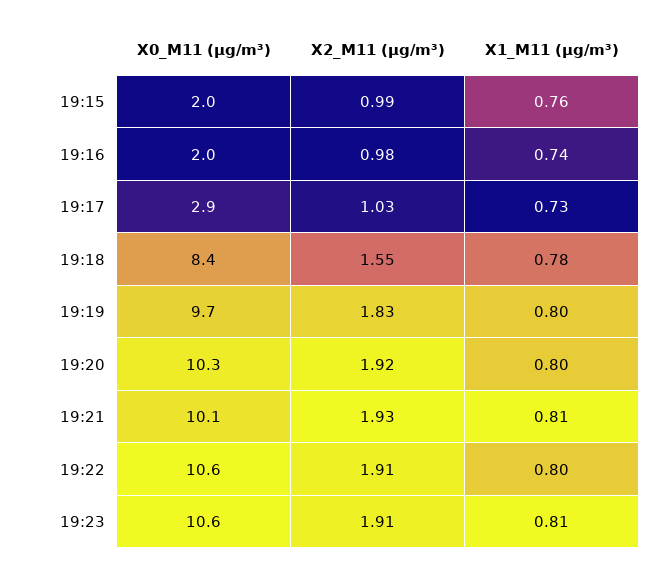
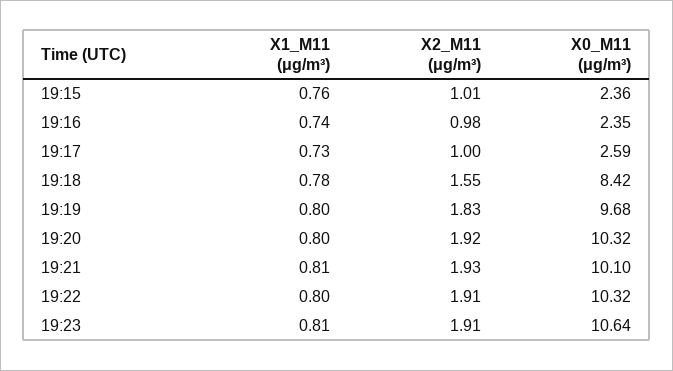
X0_M11 (μg/m³), 19:15: 2 -> 2.36
X2_M11 (μg/m³), 19:15: 0.99 -> 1.01
X0_M11 (μg/m³), 19:16: 2 -> 2.35
X0_M11 (μg/m³), 19:17: 2.9 -> 2.59
X2_M11 (μg/m³), 19:17: 1.03 -> 1
X0_M11 (μg/m³), 19:22: 10.6 -> 10.32

